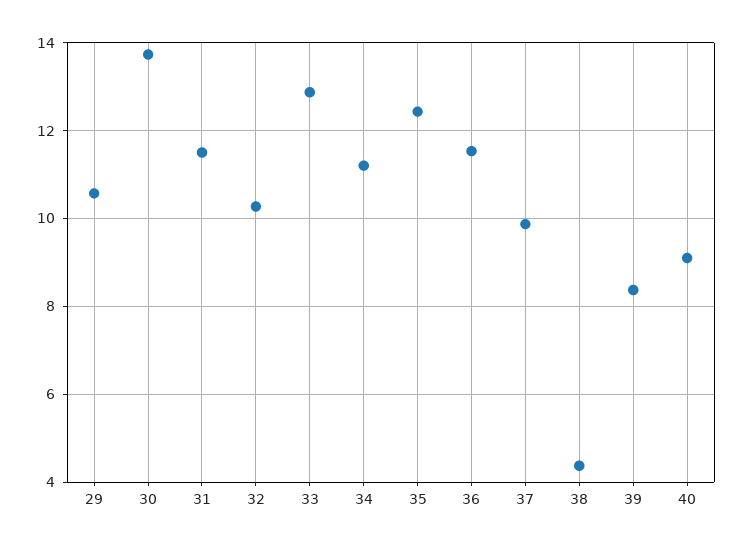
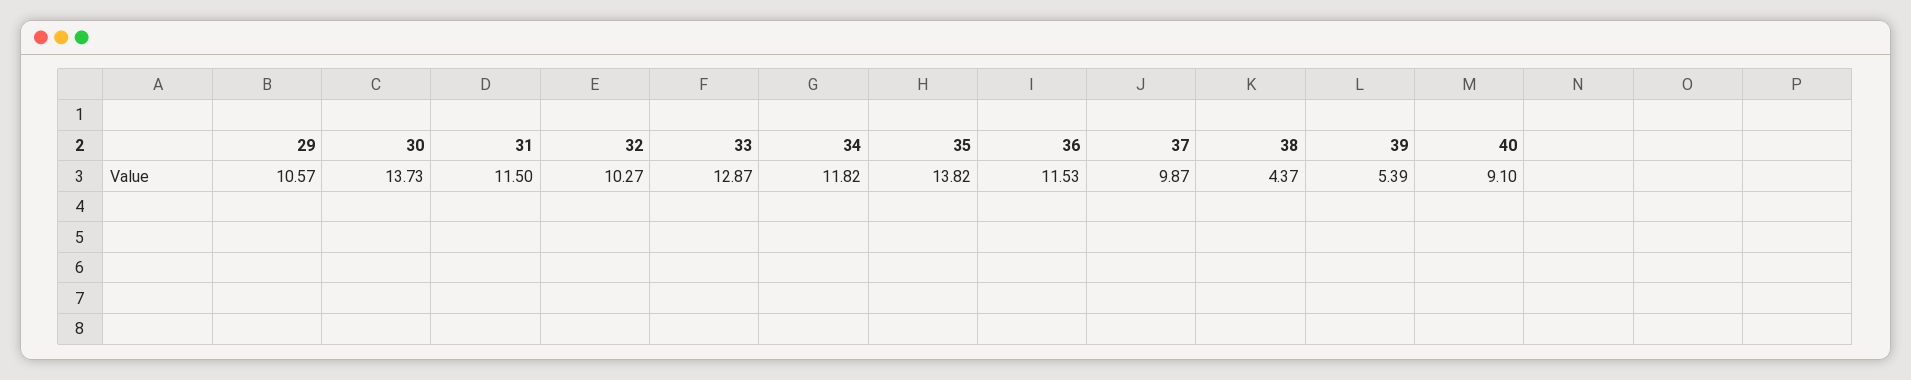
34: 11.2 -> 11.82
35: 12.4 -> 13.82
39: 8.4 -> 5.39

